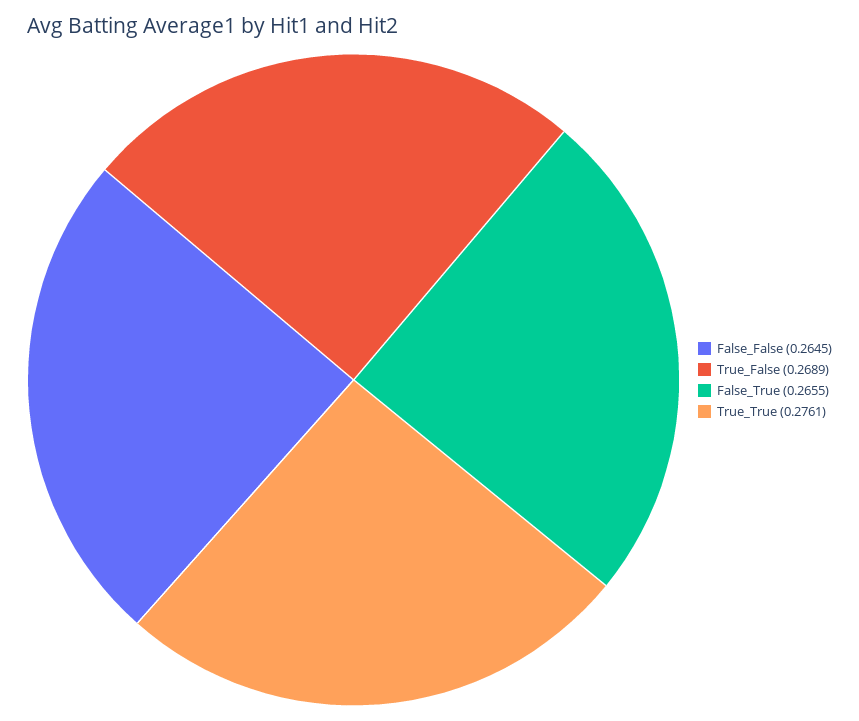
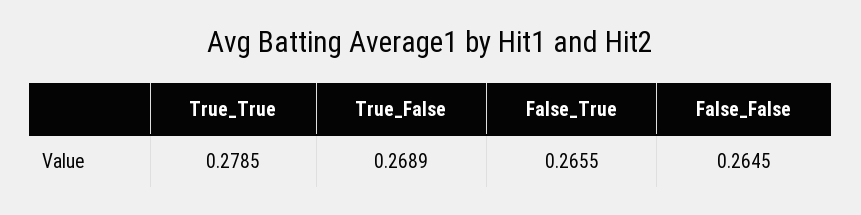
True_True: 0.2761 -> 0.2785

